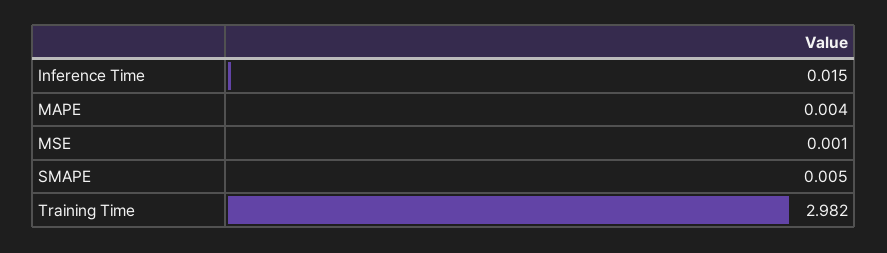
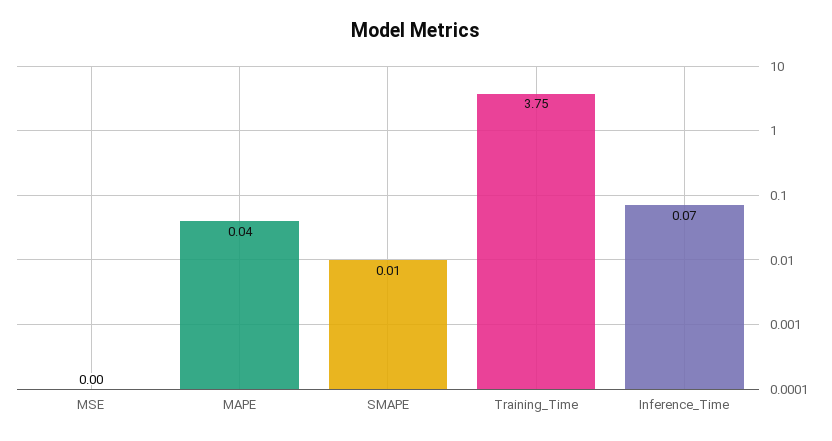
Inference Time: 0.015 -> 0.07
MAPE: 0.004 -> 0.04
Training Time: 2.982 -> 3.75

